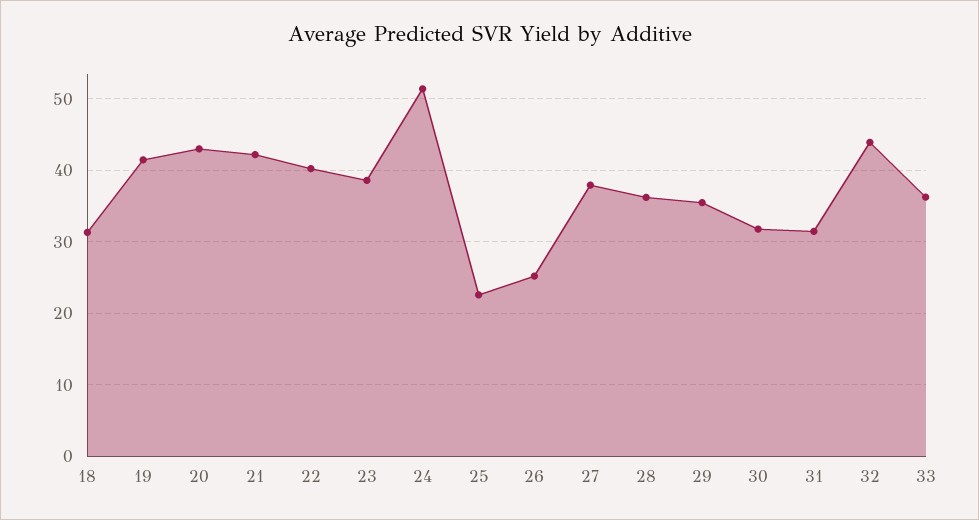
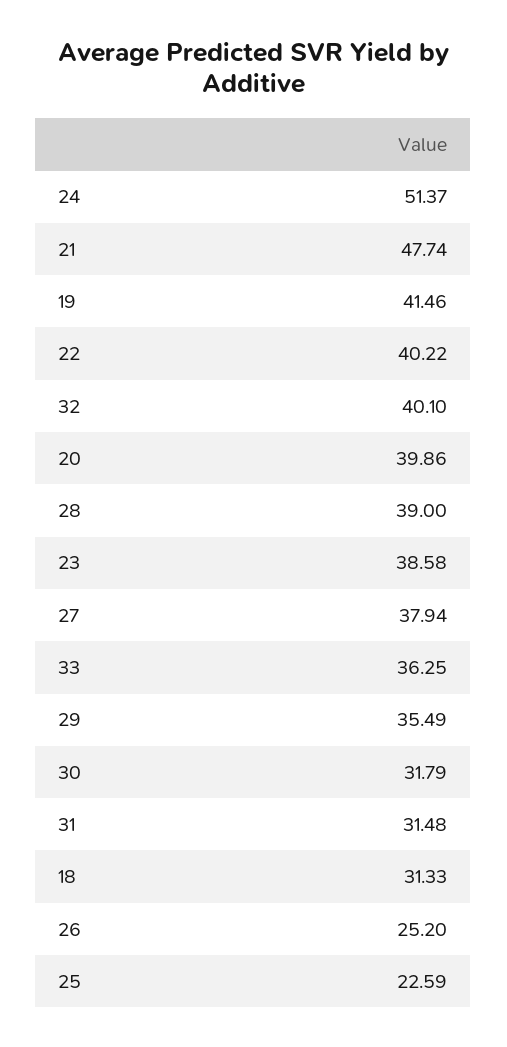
20: 43 -> 39.86
21: 42 -> 47.74
28: 36 -> 39
32: 44 -> 40.1

